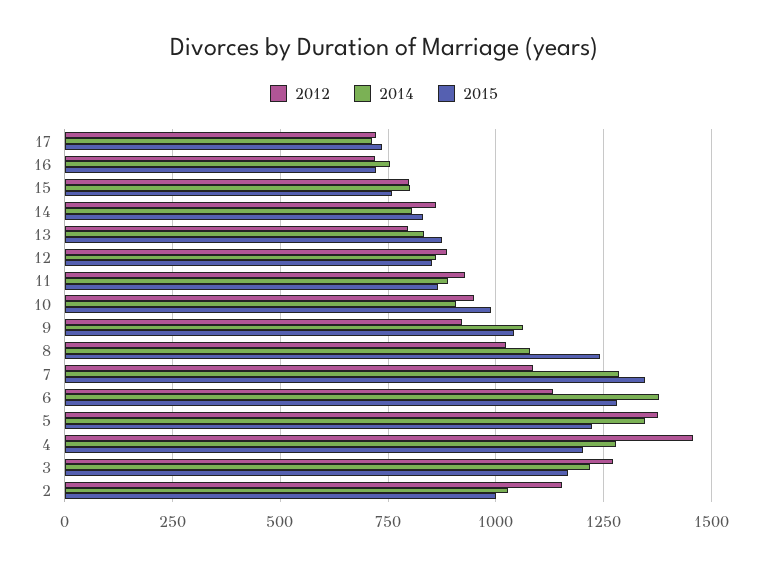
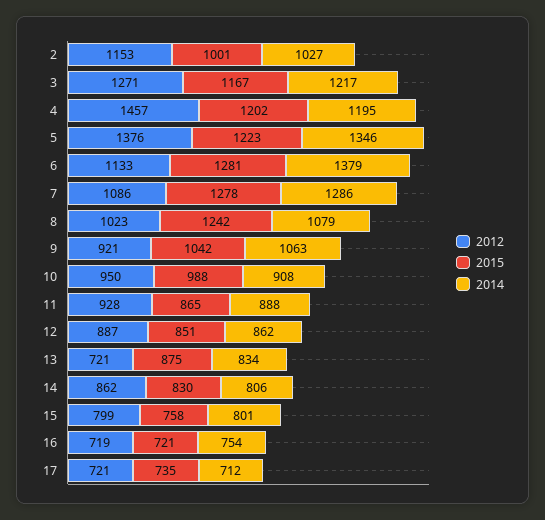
2012, 13: 800 -> 721
2015, 7: 1350 -> 1278
2014, 4: 1275 -> 1195

